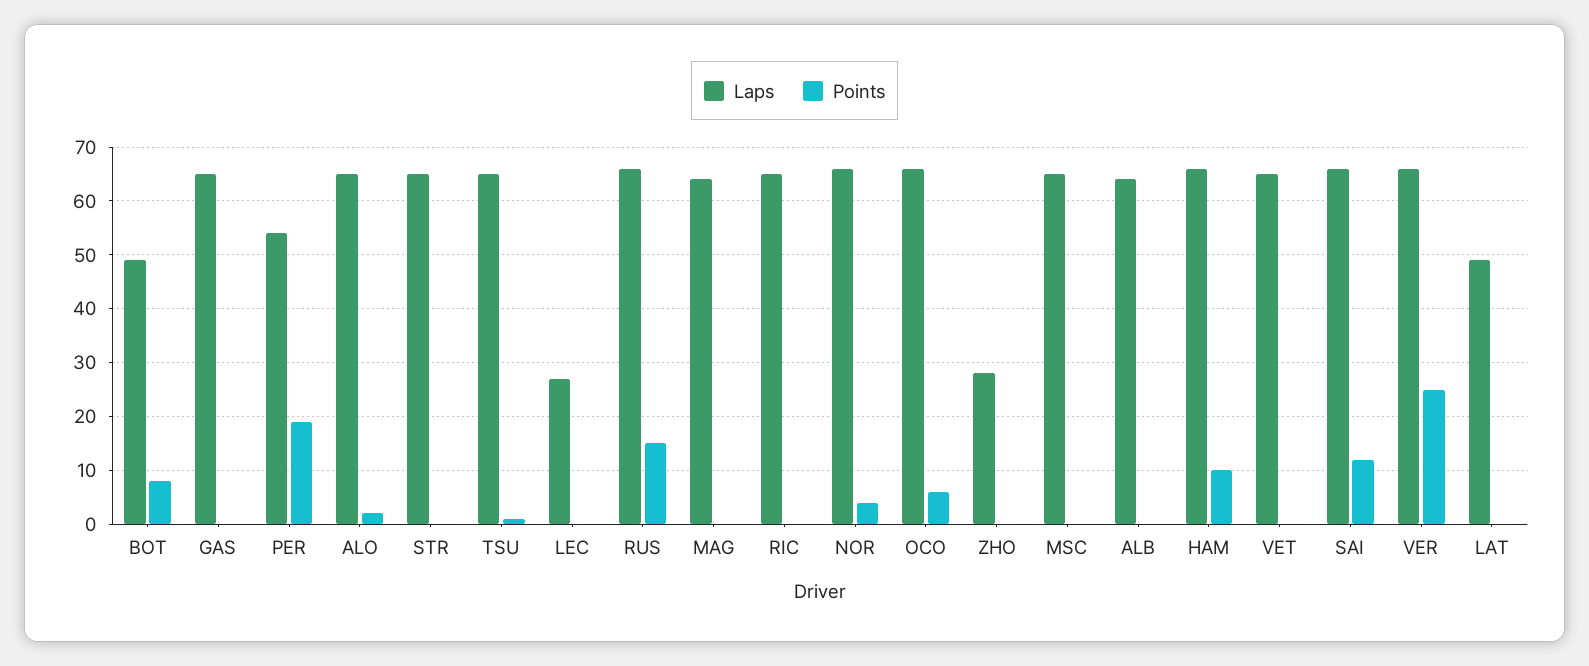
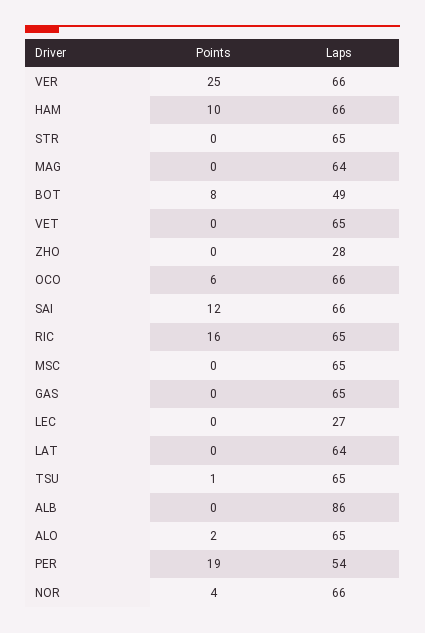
Laps, RUS: 65 -> none
Points, RUS: 15 -> none
Points, RIC: 0 -> 16
Laps, ALB: 65 -> 86
Laps, LAT: 50 -> 64

